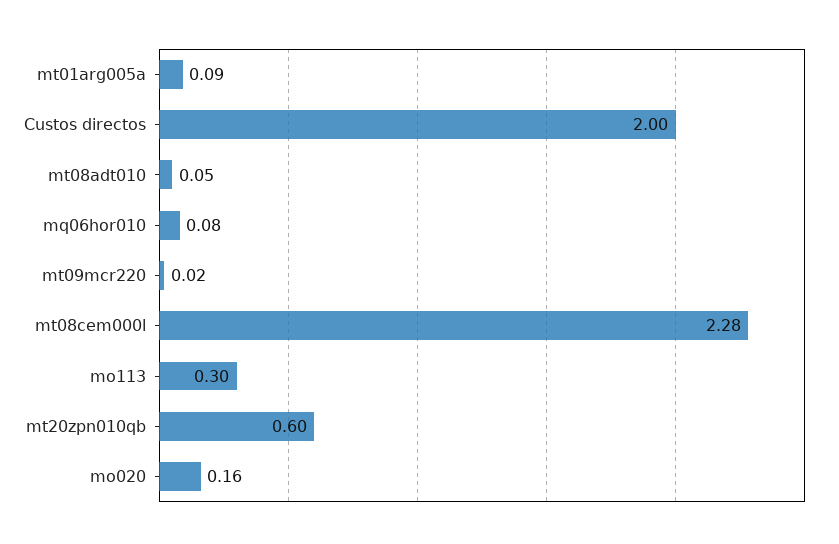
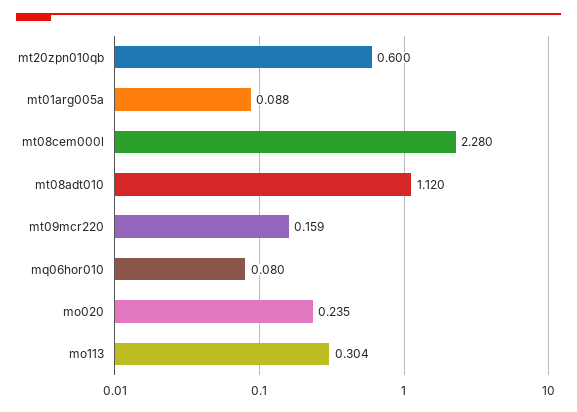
Custos directos: 2 -> none
mt08adt010: 0.05 -> 1.12
mt09mcr220: 0.02 -> 0.159
mo020: 0.16 -> 0.235

